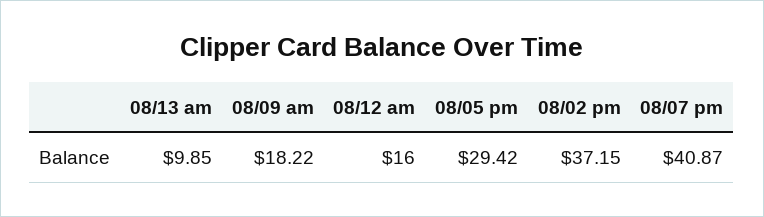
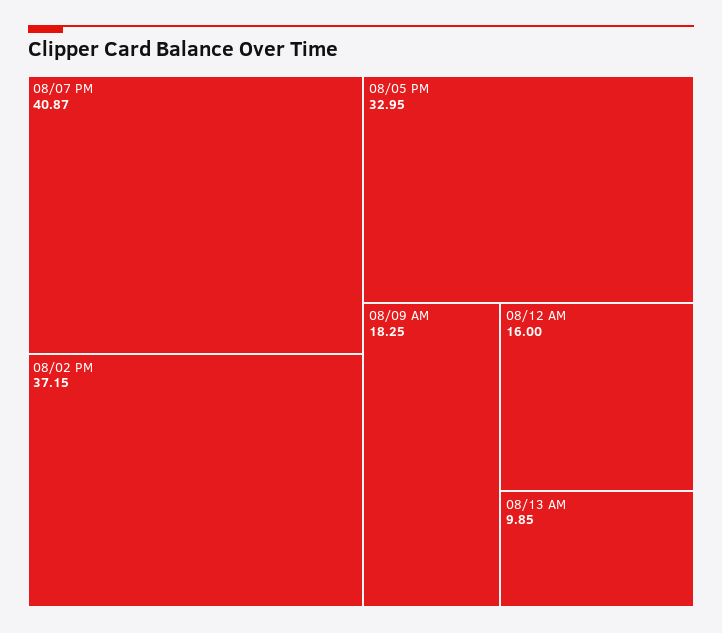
08/09 am: 18.22 -> 18.25
08/05 pm: 29.42 -> 32.95

